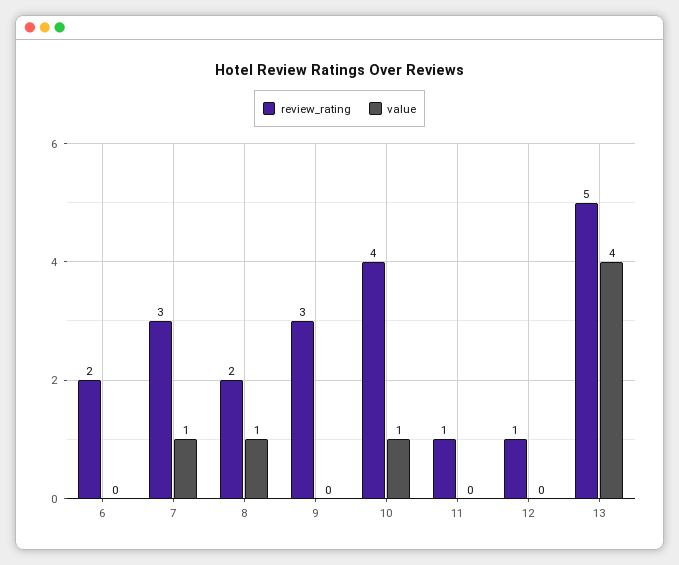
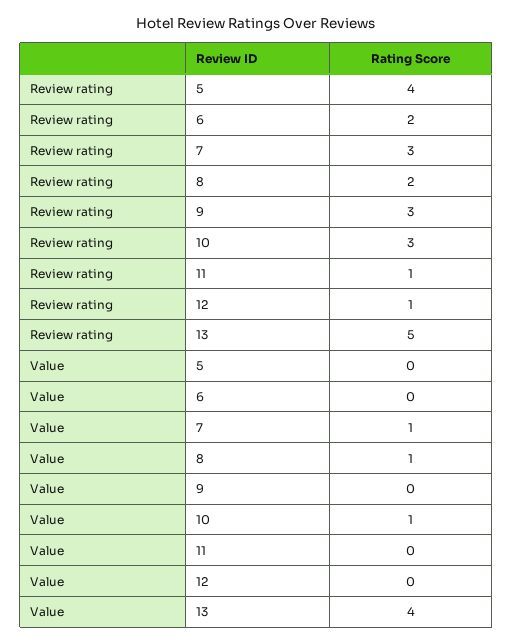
review_rating, 10: 4 -> 3
review_rating, 5: none -> 4
value, 5: none -> 0

